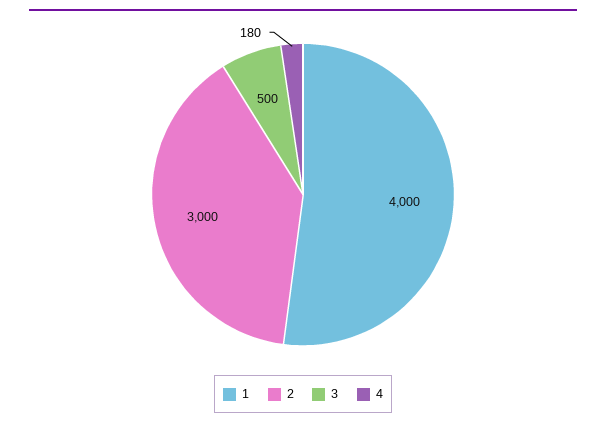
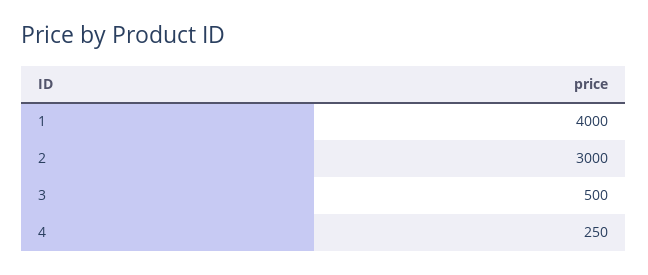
4: 180 -> 250

